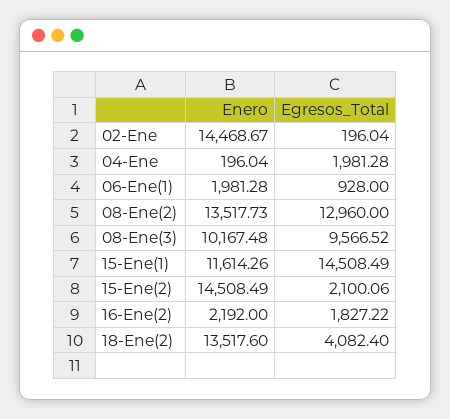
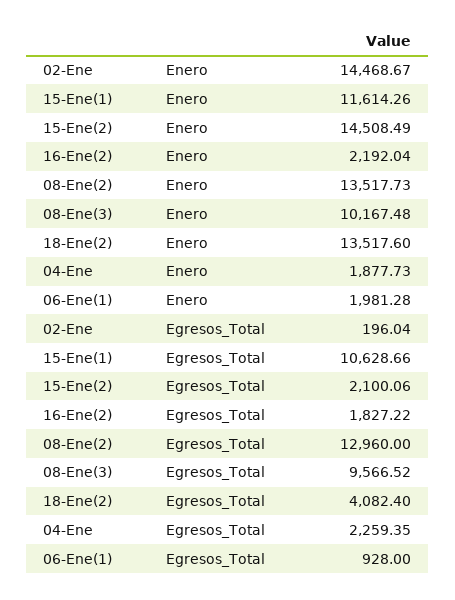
Enero, 04-Ene: 196.04 -> 1877.73
Egresos_Total, 04-Ene: 1981.28 -> 2259.35
Egresos_Total, 15-Ene(1): 14508.49 -> 10628.66
Enero, 16-Ene(2): 2192 -> 2192.04

